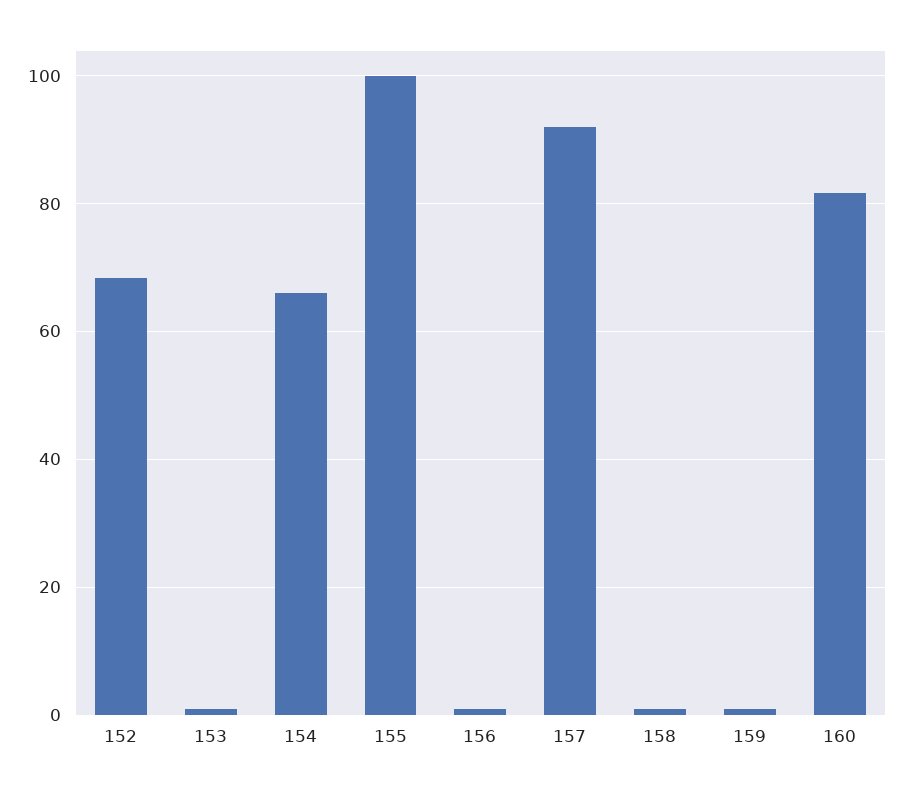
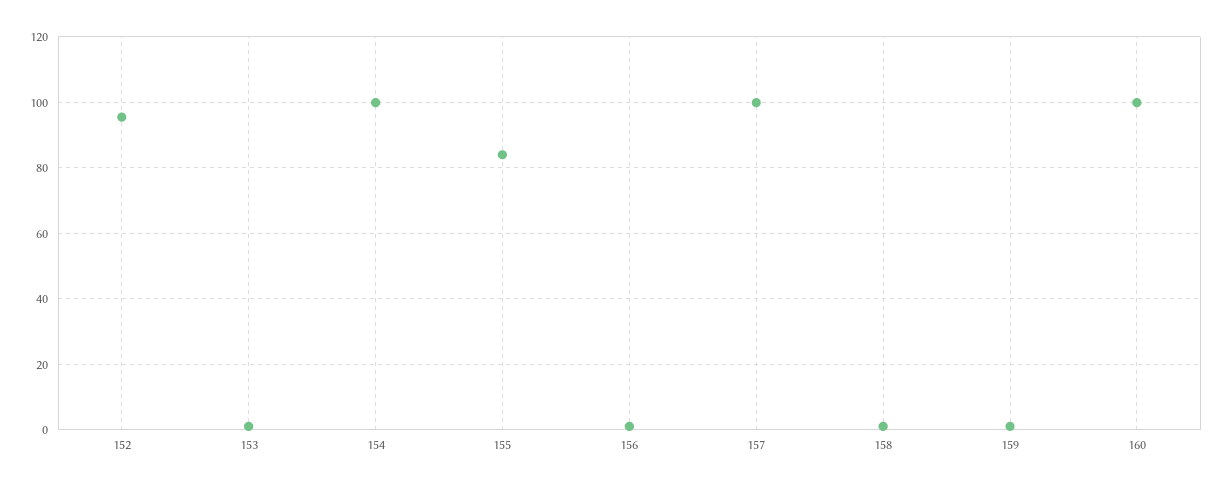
152: 68 -> 96
154: 66 -> 100
155: 100 -> 84
157: 92 -> 100
160: 82 -> 100

